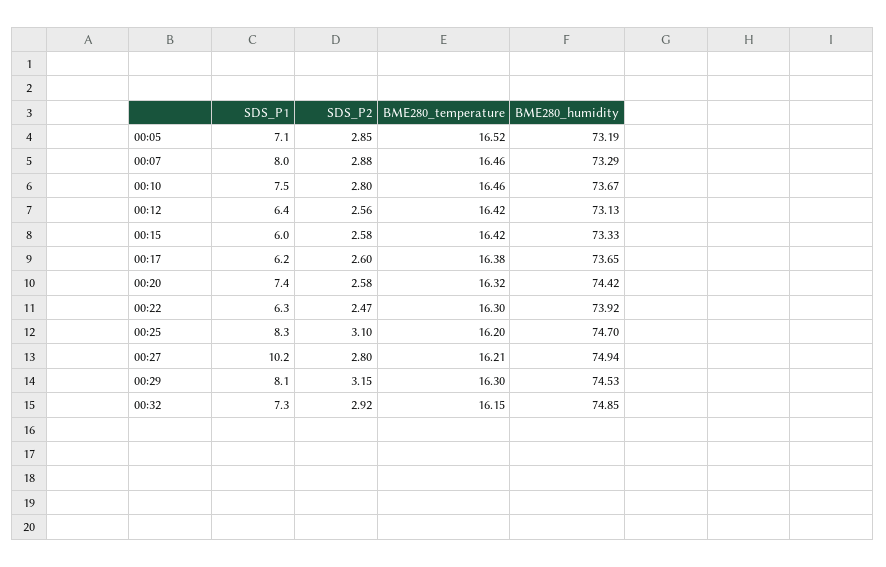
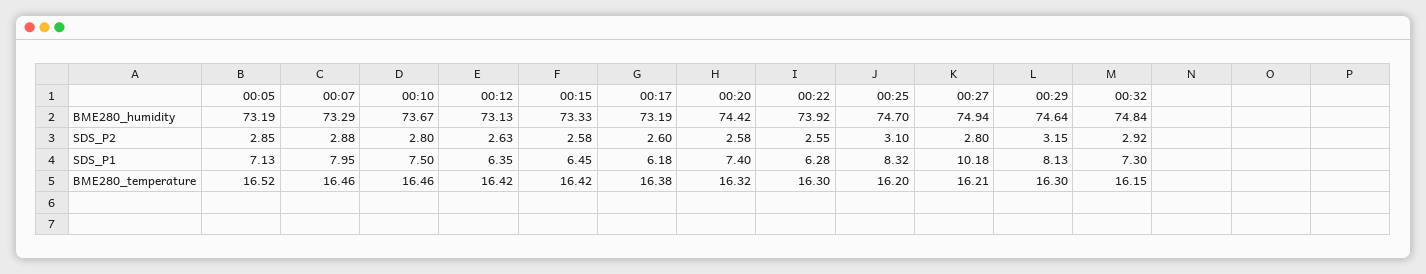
SDS_P2, 00:12: 2.56 -> 2.63
SDS_P1, 00:15: 6 -> 6.45
BME280_humidity, 00:17: 73.65 -> 73.19
SDS_P2, 00:22: 2.47 -> 2.55
BME280_humidity, 00:29: 74.53 -> 74.64
BME280_humidity, 00:32: 74.85 -> 74.84

